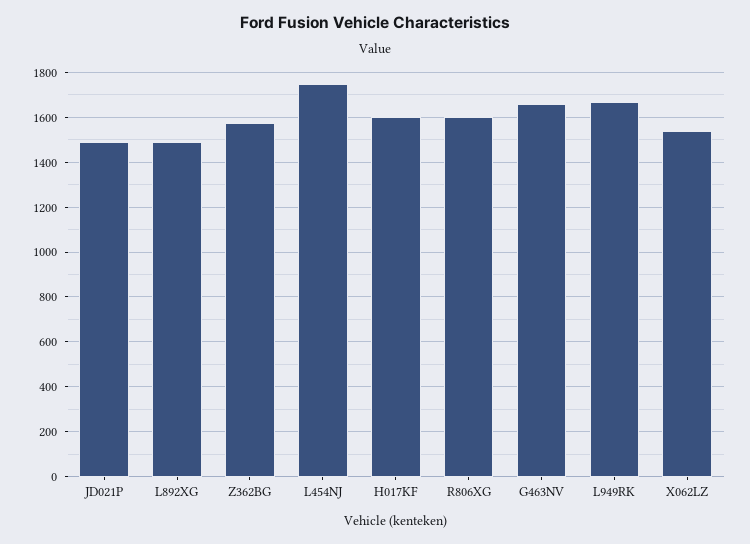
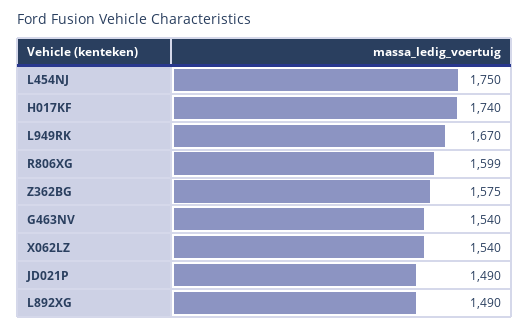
H017KF: 1600 -> 1740
G463NV: 1650 -> 1540

